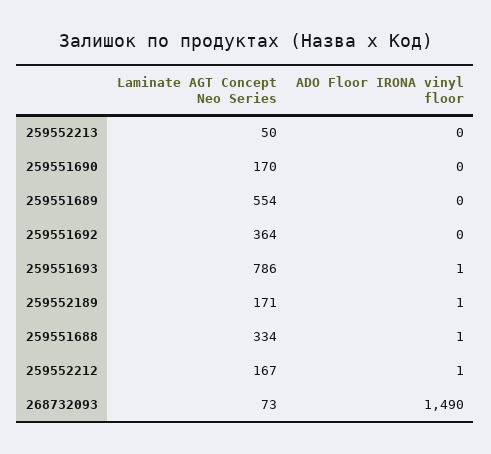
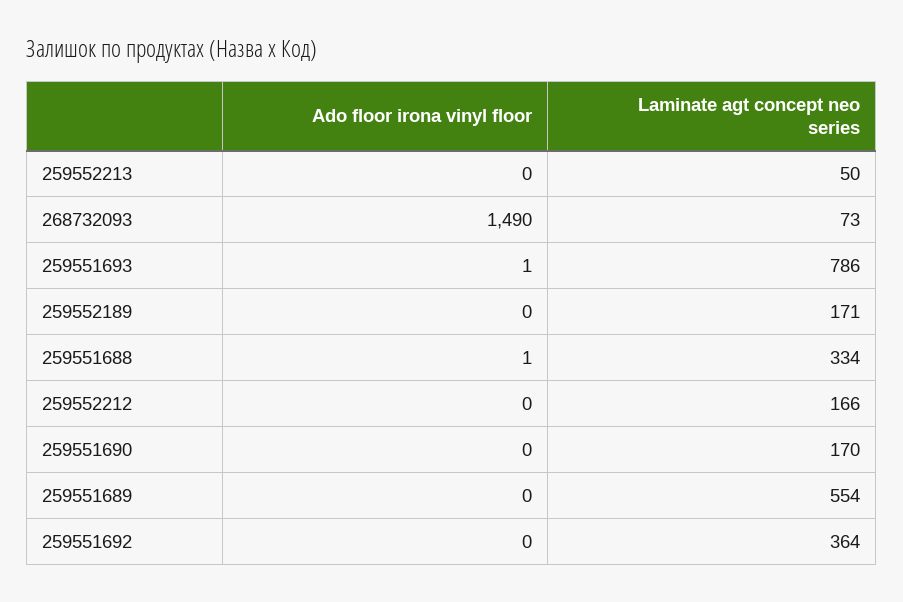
ADO Floor IRONA vinyl floor, 259552189: 1 -> 0
Laminate AGT Concept Neo Series, 259552212: 167 -> 166
ADO Floor IRONA vinyl floor, 259552212: 1 -> 0

